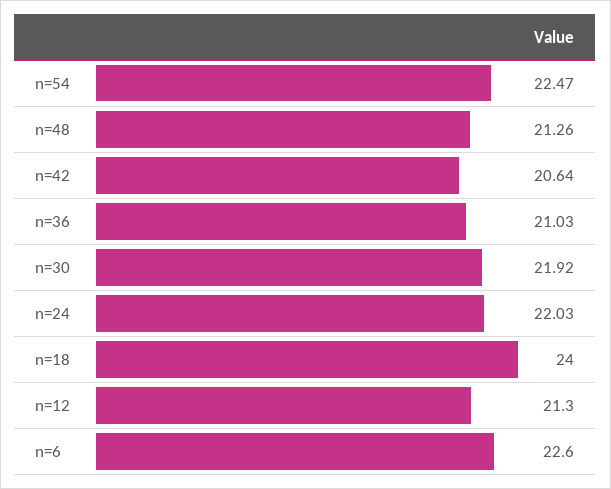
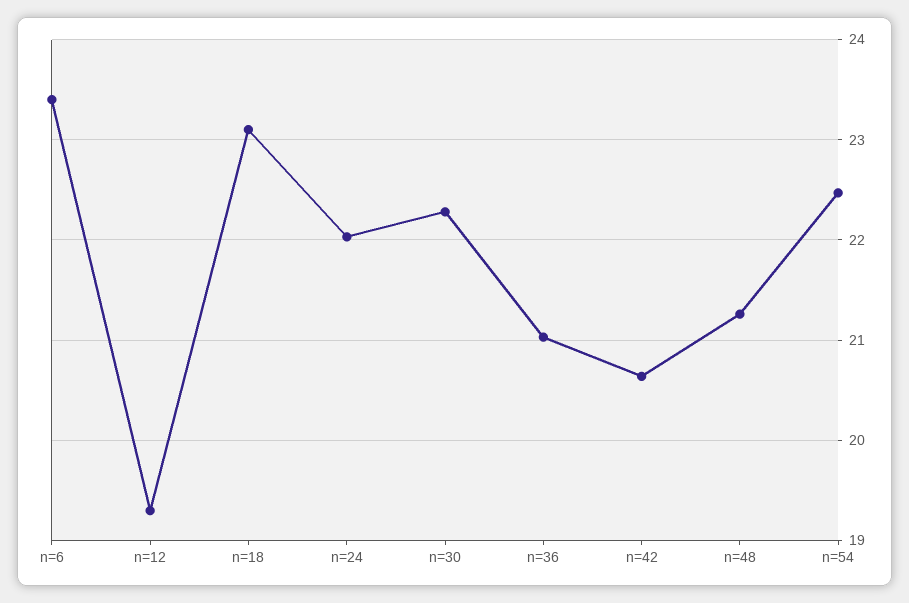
n=30: 21.92 -> 22.3
n=18: 24 -> 23.1
n=12: 21.3 -> 19.3
n=6: 22.6 -> 23.4

